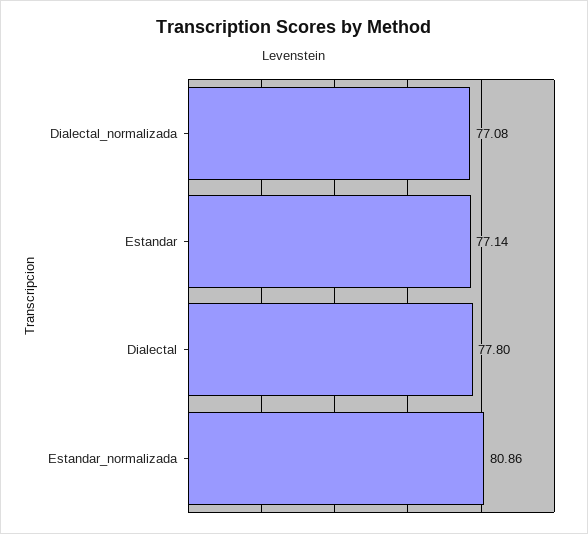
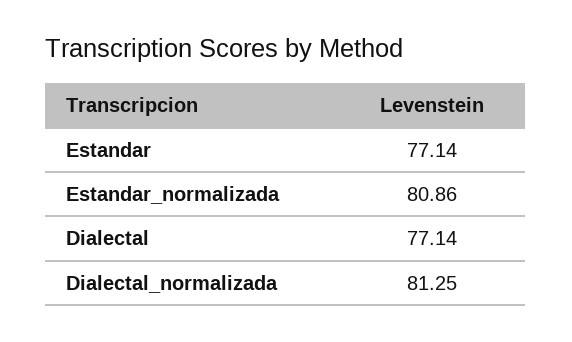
Dialectal_normalizada: 77.08 -> 81.25
Dialectal: 77.8 -> 77.14

